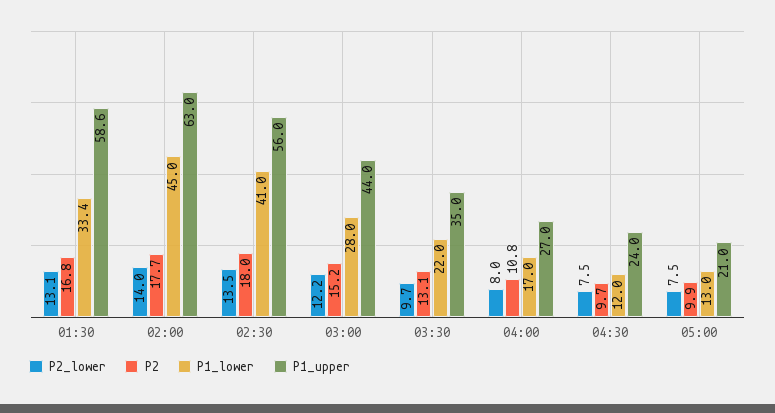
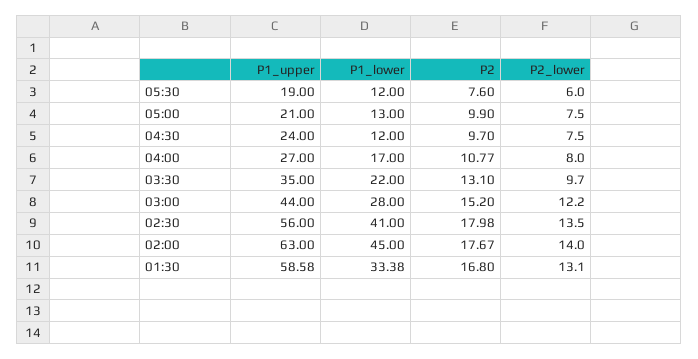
P1_upper, 05:30: none -> 19
P1_lower, 05:30: none -> 12
P2, 05:30: none -> 7.6
P2_lower, 05:30: none -> 6

